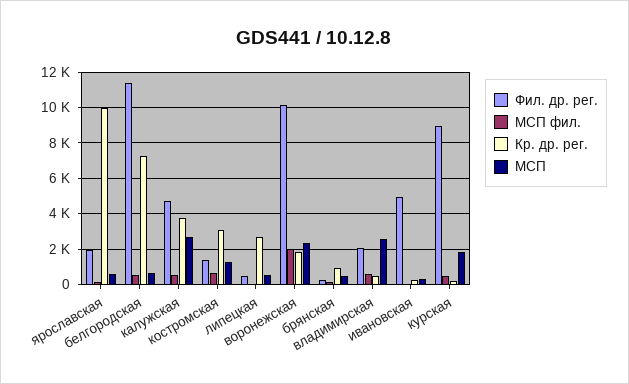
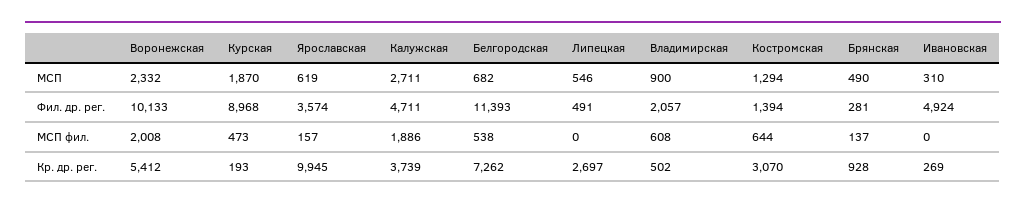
Фил. др. рег., ярославская: 2000 -> 3574
МСП фил., калужская: 500 -> 1886
Кр. др. рег., воронежская: 2000 -> 5412
МСП, владимирская: 2500 -> 900

